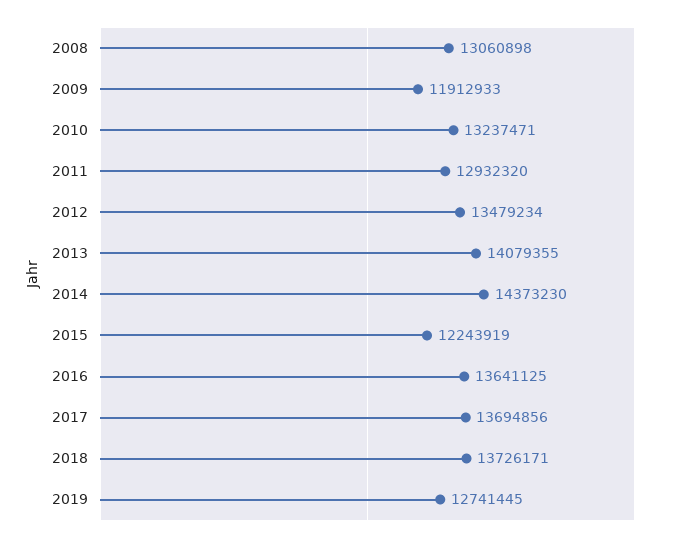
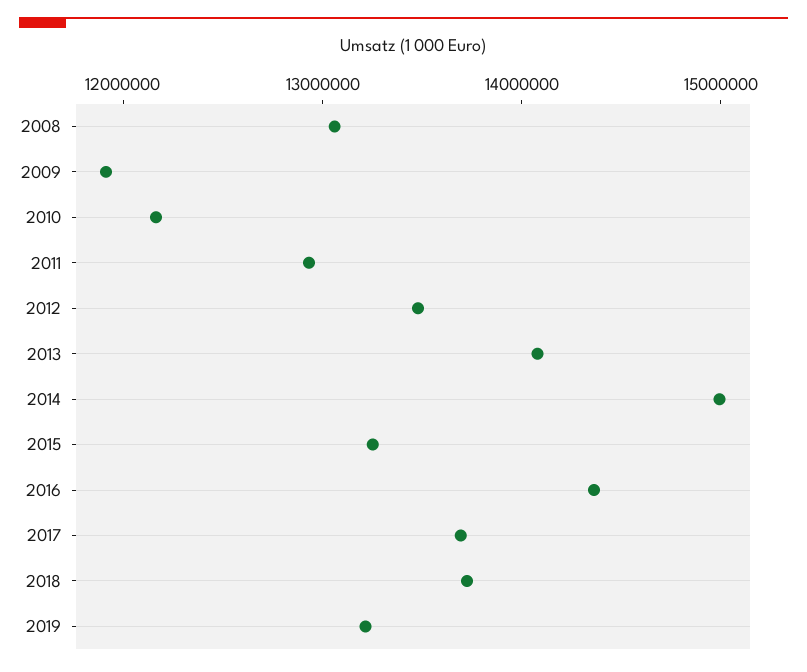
2010: 13237471 -> 12200000
2014: 14373230 -> 15000000
2015: 12243919 -> 13200000
2016: 13641125 -> 14400000
2019: 12741445 -> 13200000

